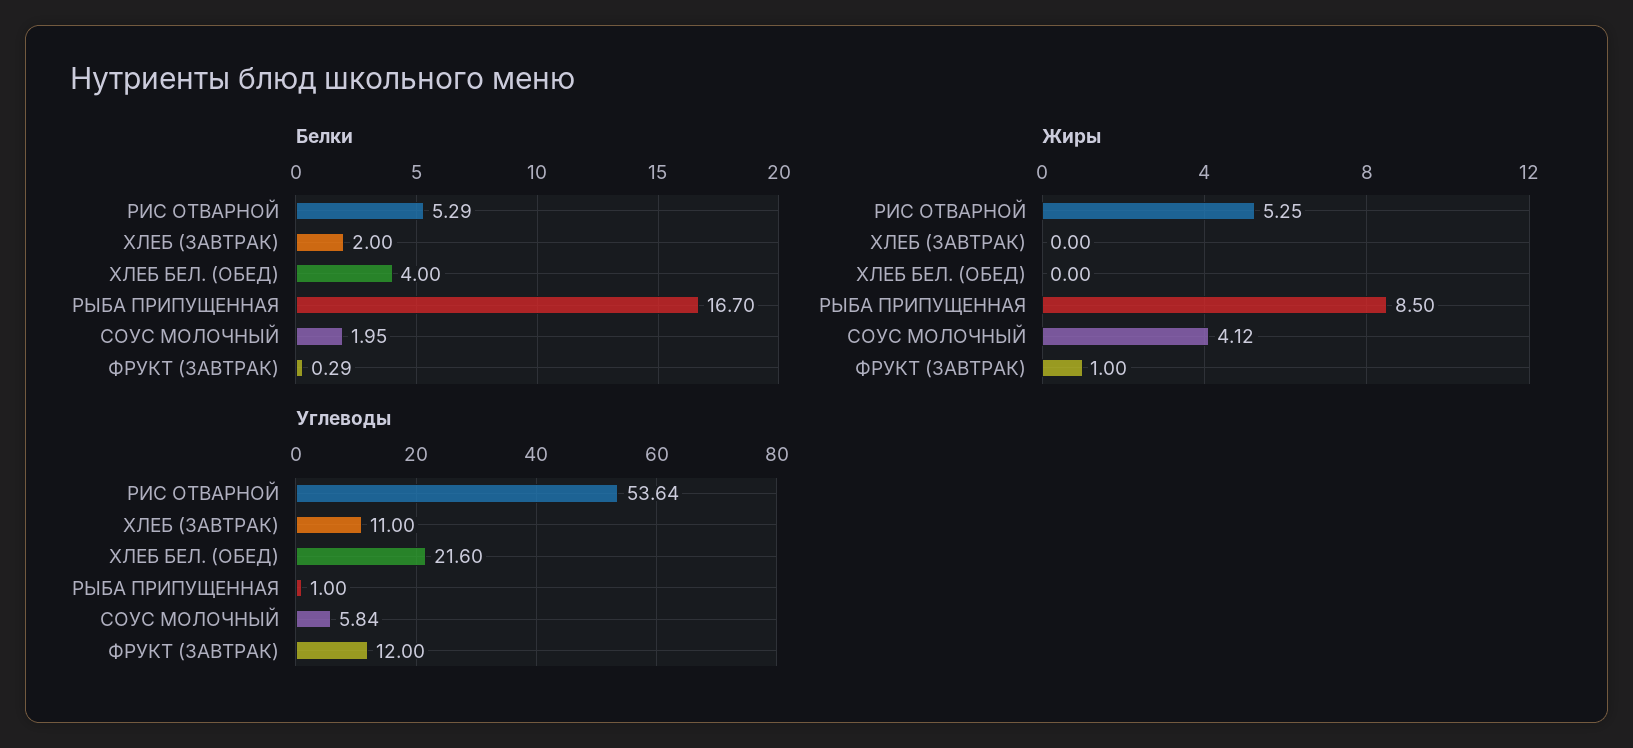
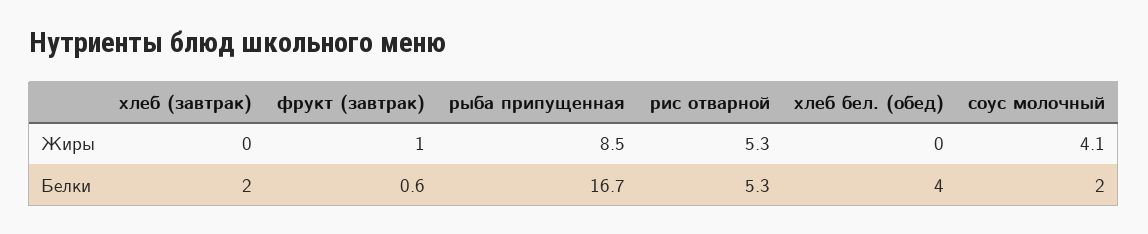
Белки, ФРУКТ (ЗАВТРАК): 0.29 -> 0.6
Углеводы, РИС ОТВАРНОЙ: 53.64 -> none
Углеводы, ХЛЕБ (ЗАВТРАК): 11 -> none
Углеводы, ХЛЕБ БЕЛ. (ОБЕД): 21.6 -> none
Углеводы, РЫБА ПРИПУЩЕННАЯ: 1 -> none
Углеводы, СОУС МОЛОЧНЫЙ: 5.84 -> none
Углеводы, ФРУКТ (ЗАВТРАК): 12 -> none

